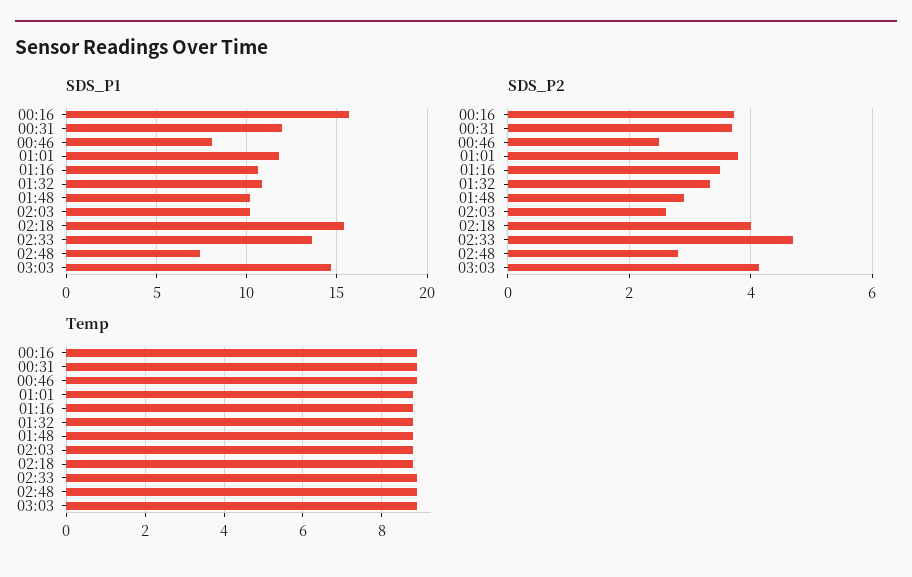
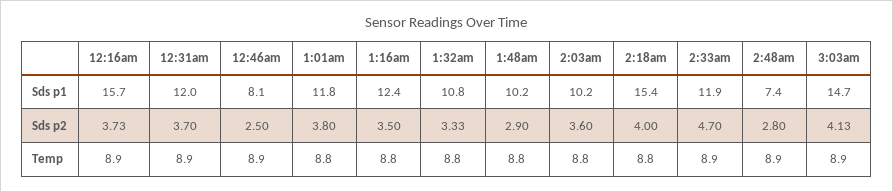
SDS_P1, 01:16: 10.5 -> 12.4
SDS_P1, 02:33: 13.5 -> 11.9
SDS_P2, 02:03: 2.6 -> 3.6

